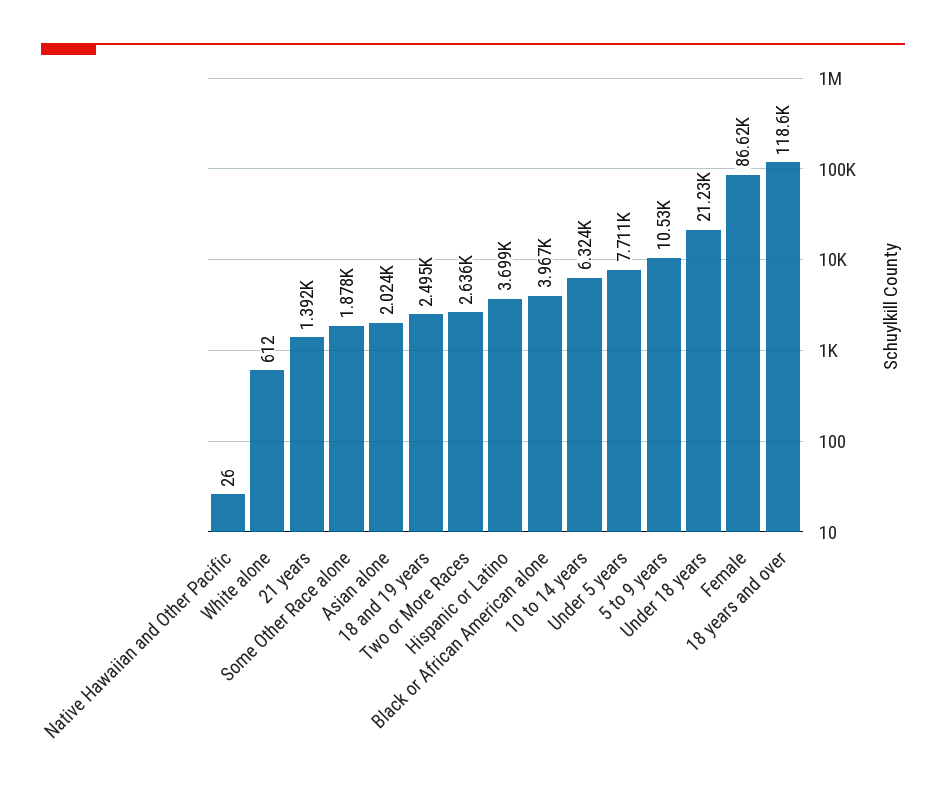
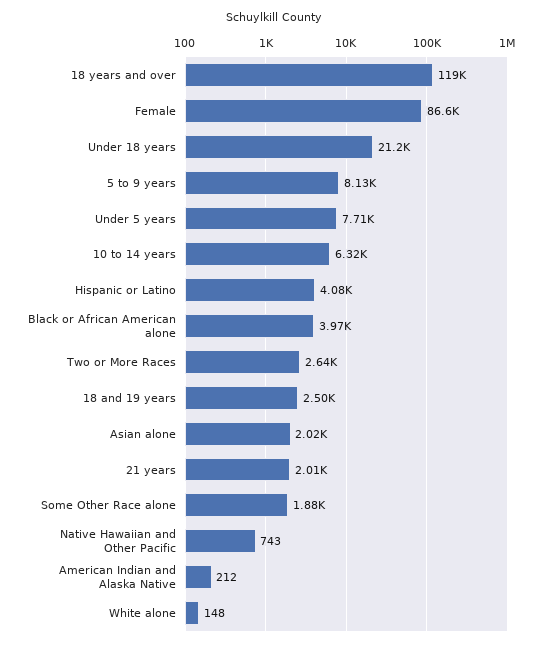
Native Hawaiian and Other Pacific: 26 -> 743
White alone: 612 -> 148
21 years: 1392 -> 2010
Hispanic or Latino: 3699 -> 4080
5 to 9 years: 10530 -> 8130
American Indian and Alaska Native: none -> 212

